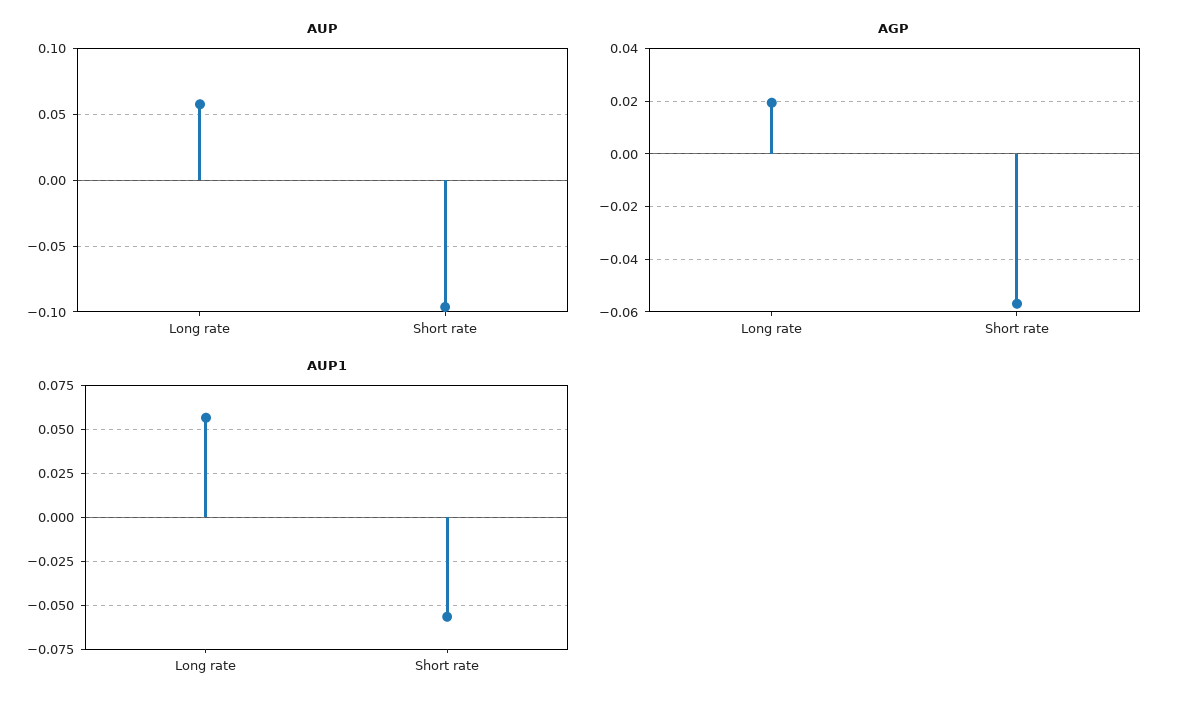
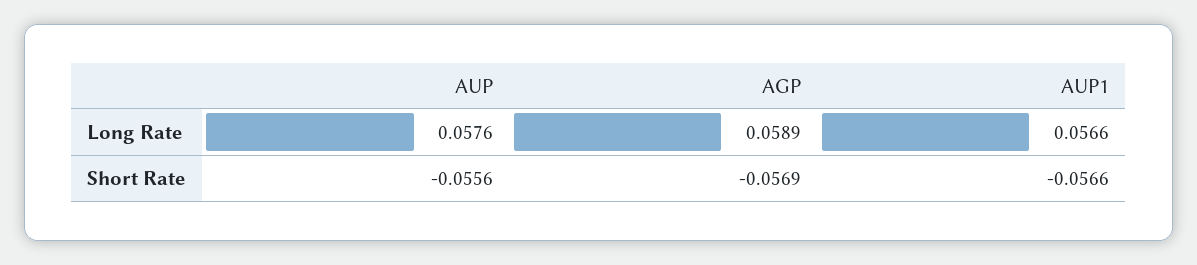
AUP, Short rate: -0.095 -> -0.0556
AGP, Long rate: 0.02 -> 0.0589

